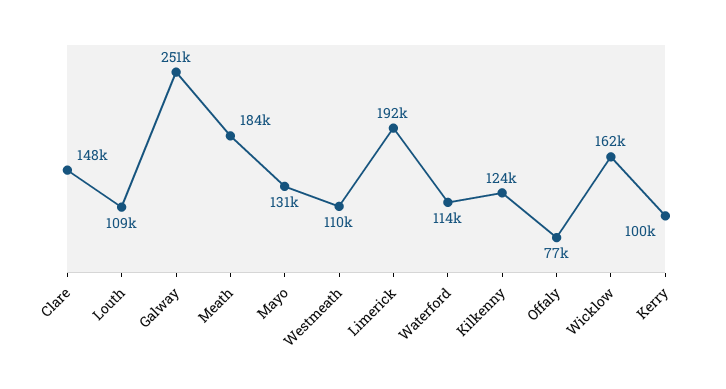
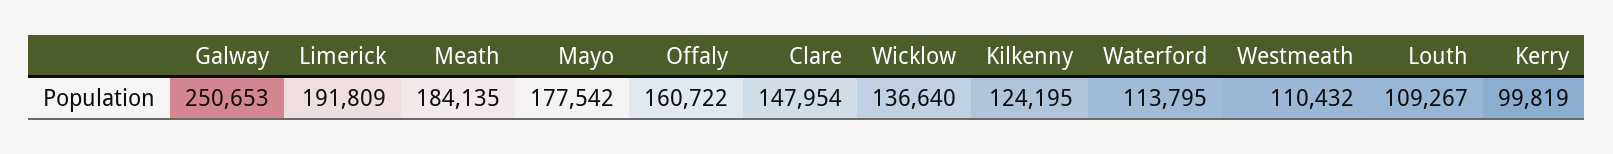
Mayo: 131000 -> 177542
Offaly: 77000 -> 160722
Wicklow: 162000 -> 136640

